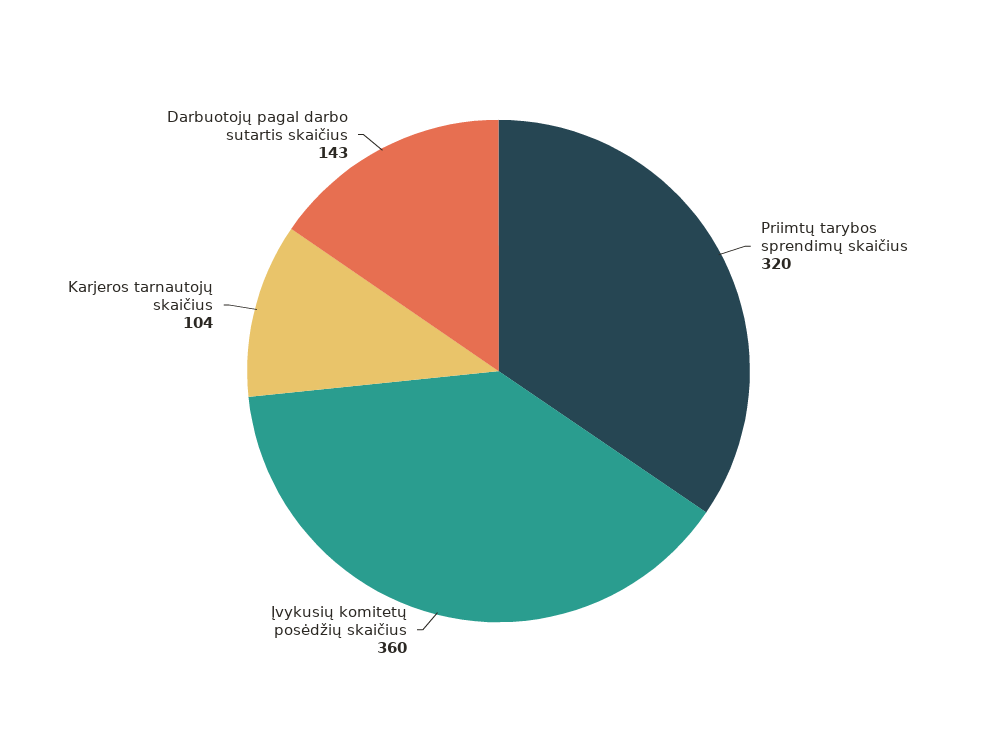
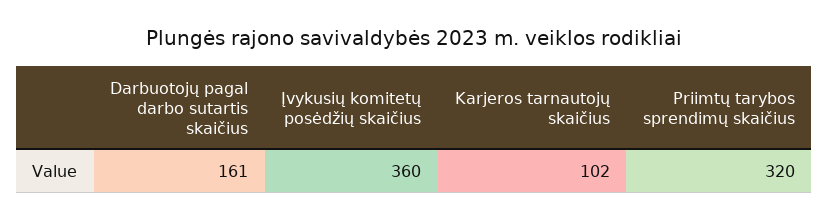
Karjeros tarnautojų skaičius: 104 -> 102
Darbuotojų pagal darbo sutartis skaičius: 143 -> 161

